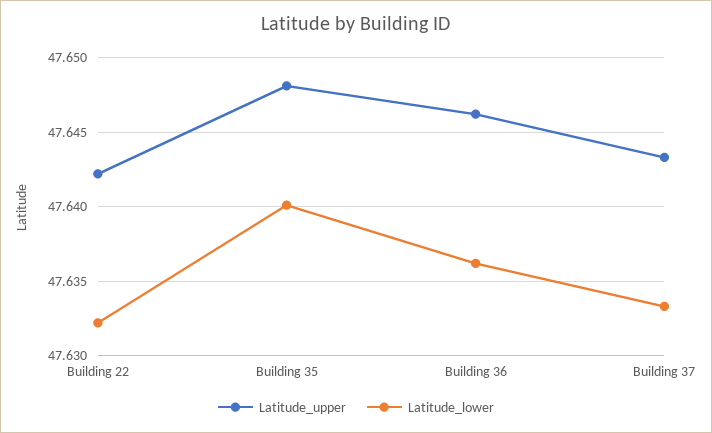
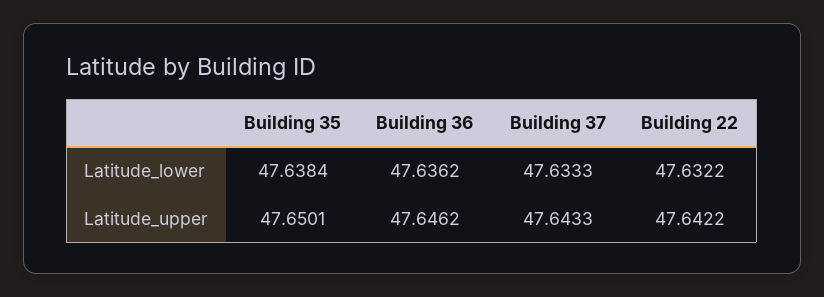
Latitude_upper, Building 35: 47.648 -> 47.6501
Latitude_lower, Building 35: 47.64 -> 47.6384

